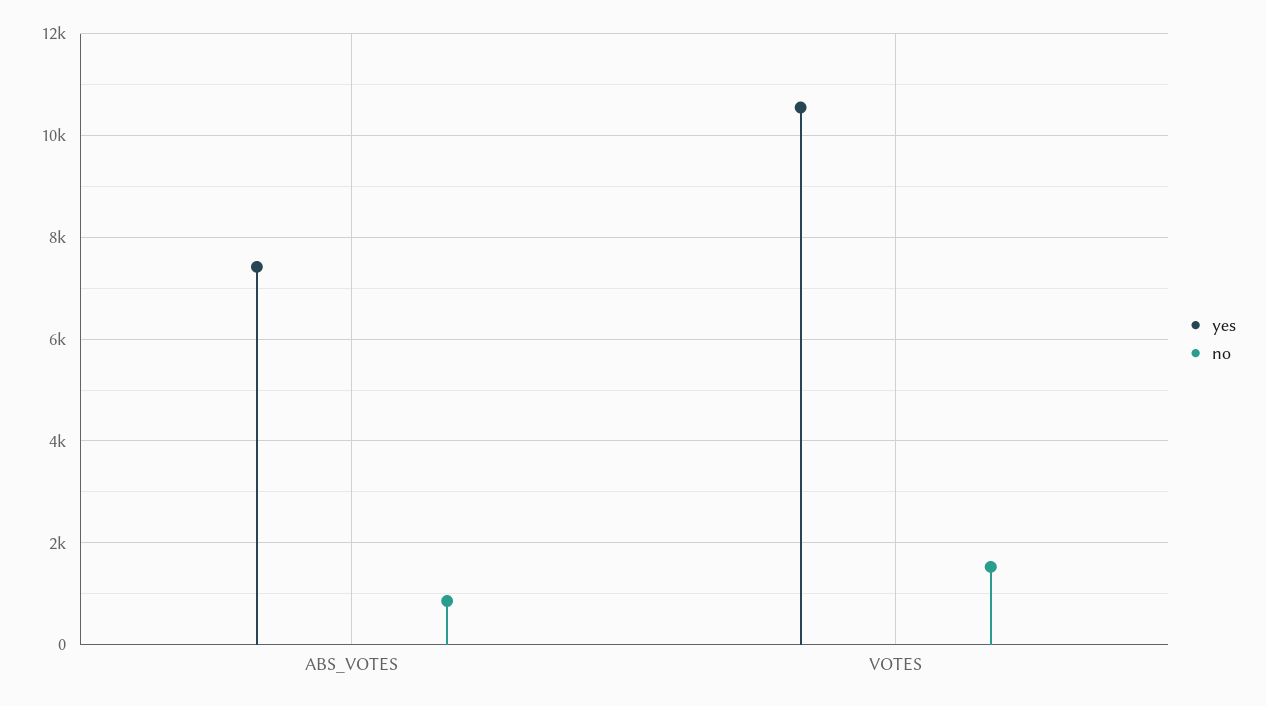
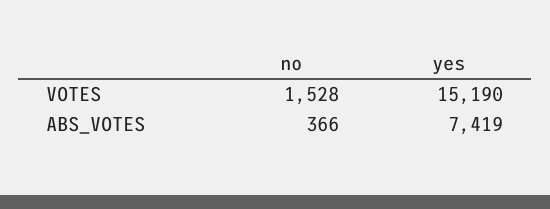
no, ABS_VOTES: 800 -> 366
yes, VOTES: 10600 -> 15190

